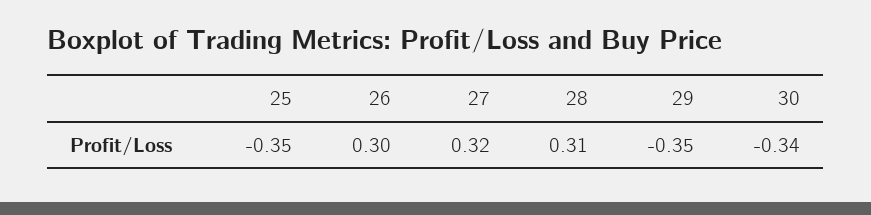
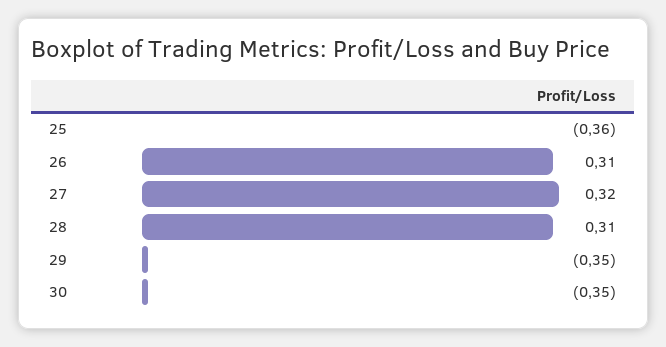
25: -0.35 -> -0.36
26: 0.3 -> 0.31
30: -0.34 -> -0.35

